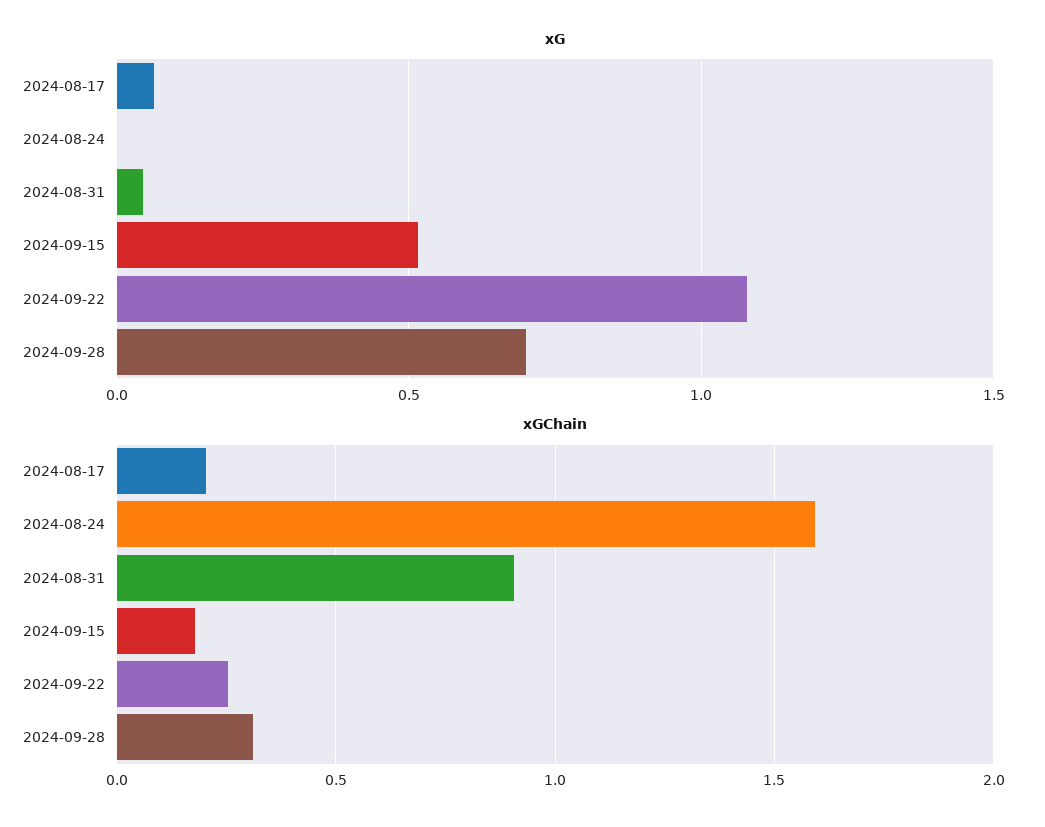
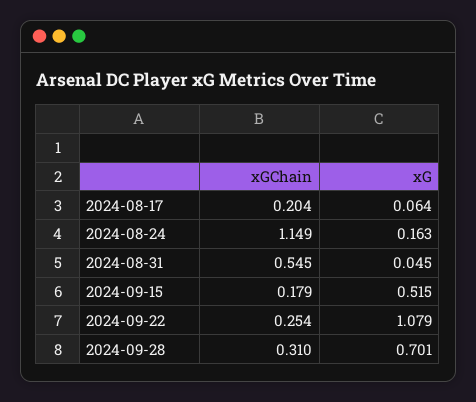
xG, 2024-08-24: 0 -> 0.163
xGChain, 2024-08-24: 1.6 -> 1.149
xGChain, 2024-08-31: 0.9 -> 0.545

